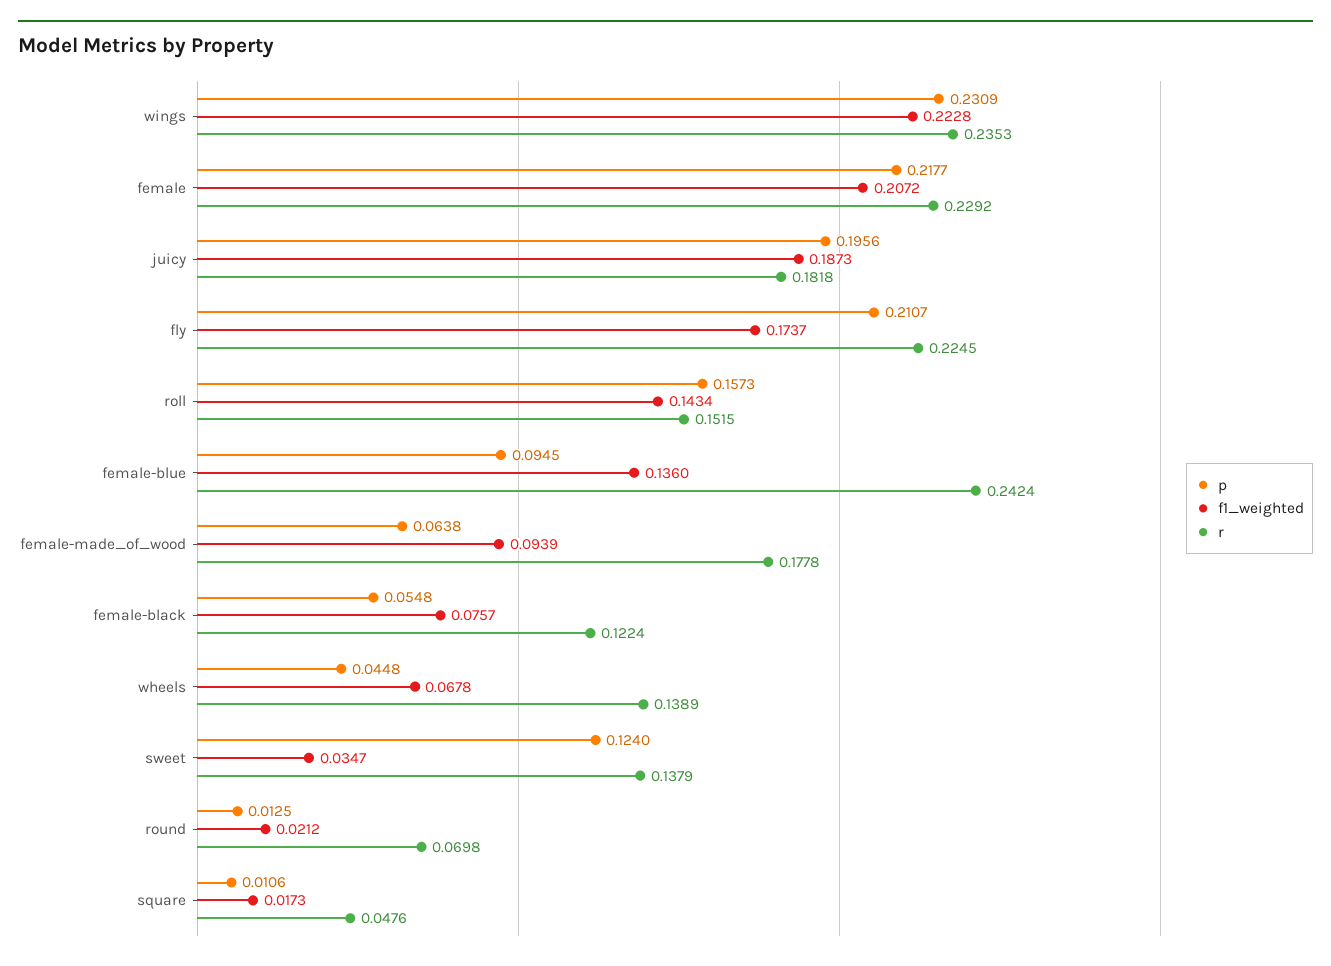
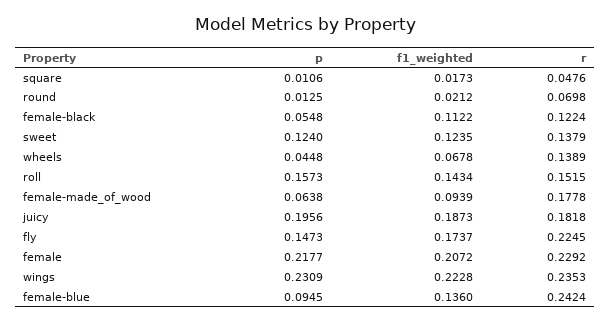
p, fly: 0.2107 -> 0.1473
f1_weighted, female-black: 0.0757 -> 0.1122
f1_weighted, sweet: 0.0347 -> 0.1235

